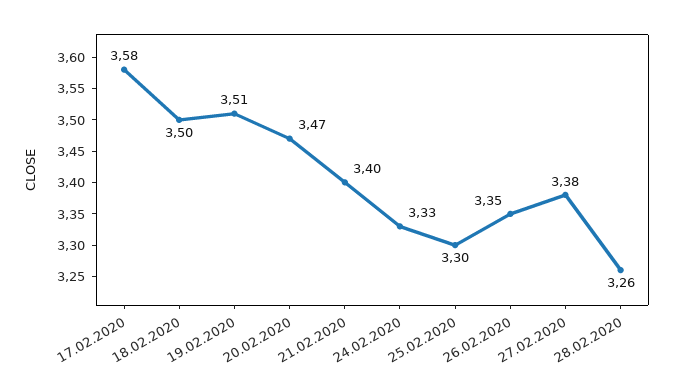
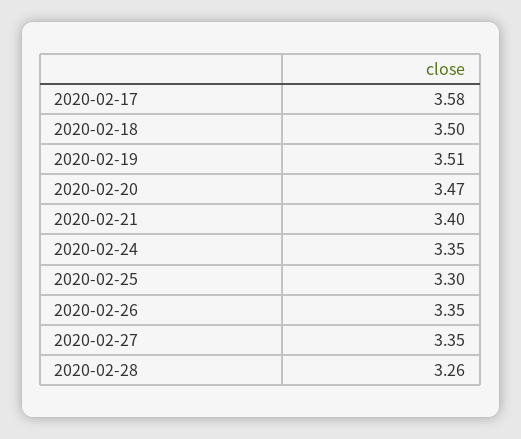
24.02.2020: 3.33 -> 3.35
27.02.2020: 3.38 -> 3.35

